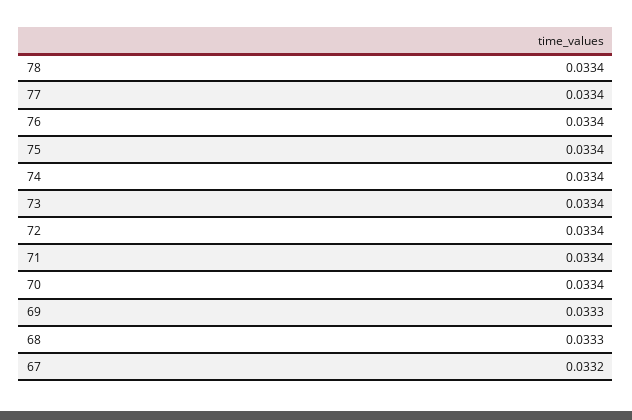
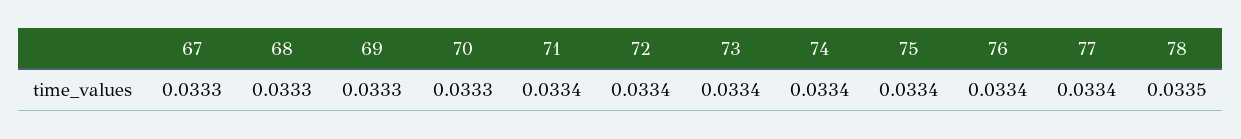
78: 0.0334 -> 0.0335
70: 0.0334 -> 0.0333
67: 0.0332 -> 0.0333

